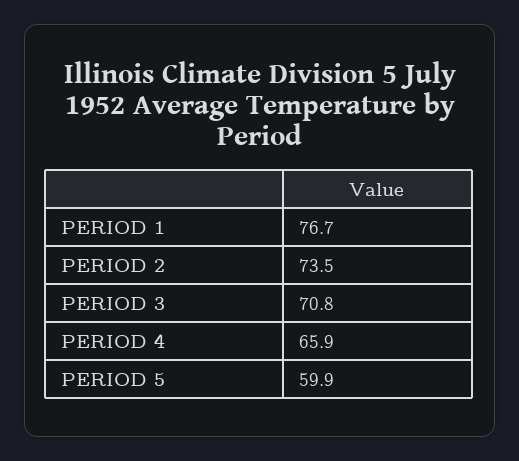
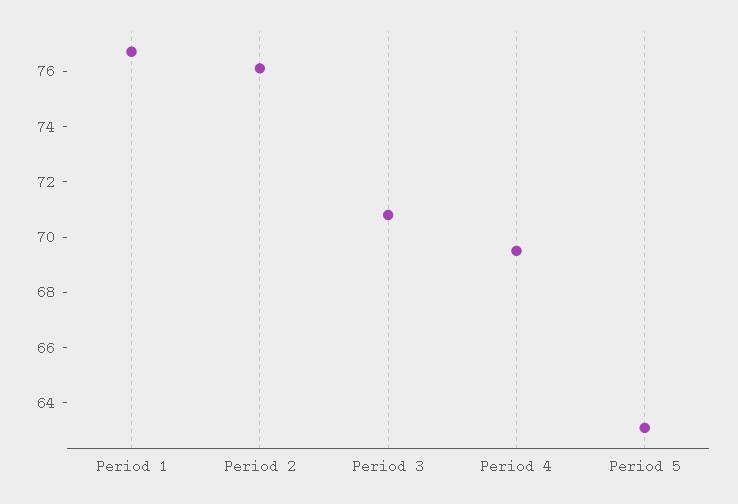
PERIOD 2: 73.5 -> 76
PERIOD 4: 65.9 -> 69.5
PERIOD 5: 59.9 -> 63

